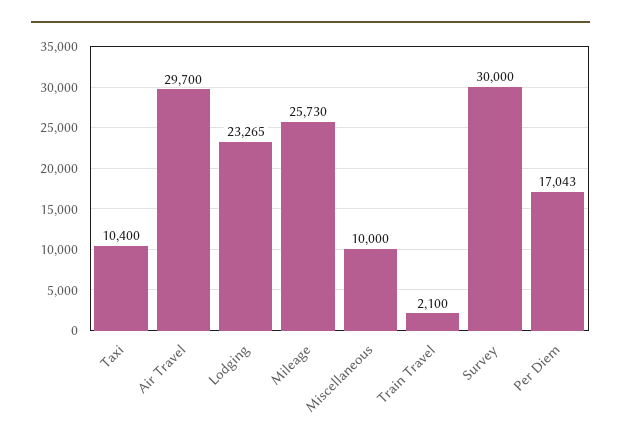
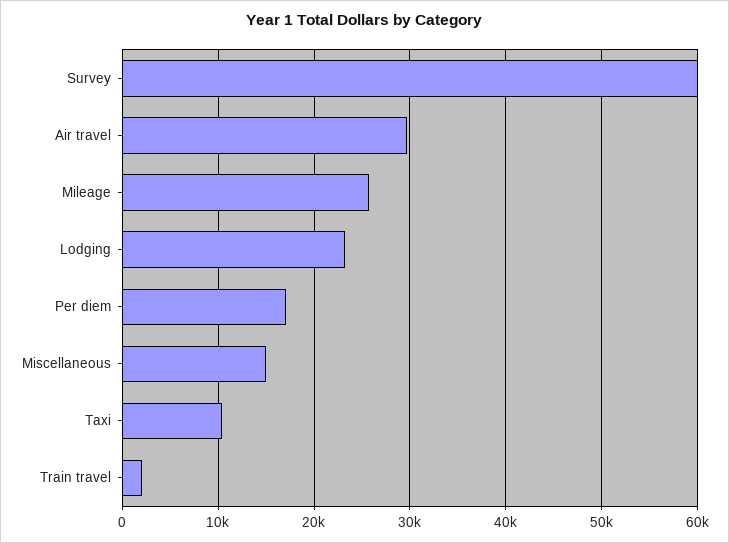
Miscellaneous: 10000 -> 15000
Survey: 30000 -> 60000

